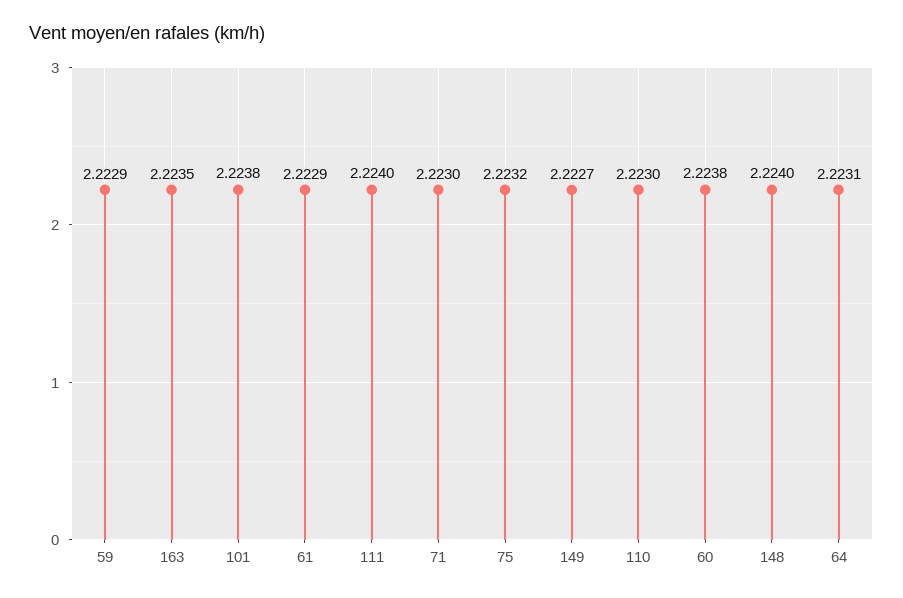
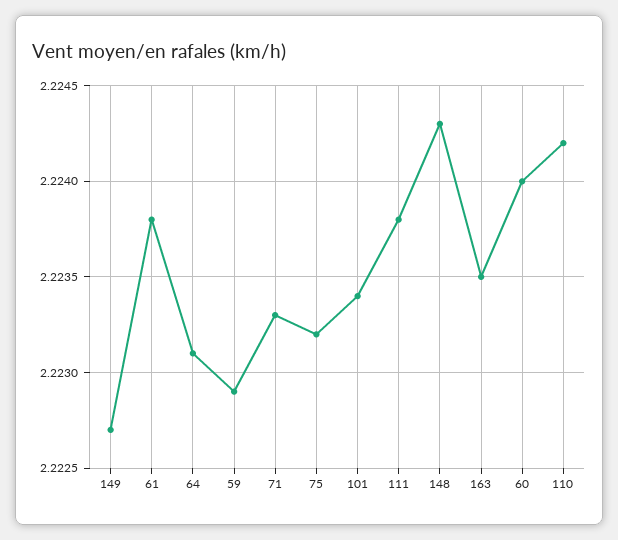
101: 2.2238 -> 2.2234
61: 2.2229 -> 2.2238
111: 2.224 -> 2.2238
71: 2.223 -> 2.2233
110: 2.223 -> 2.2242
60: 2.2238 -> 2.224
148: 2.224 -> 2.2243

